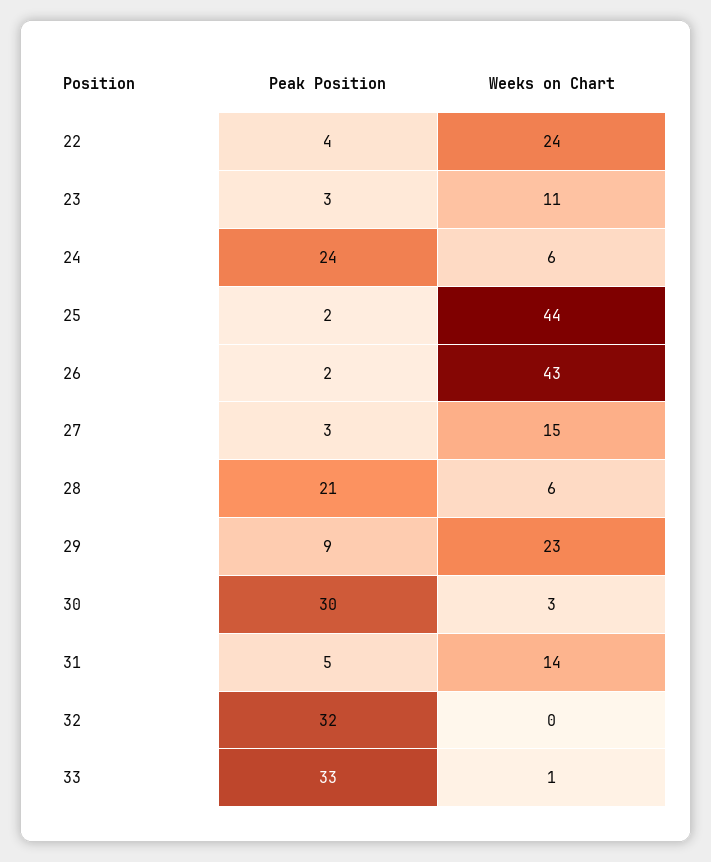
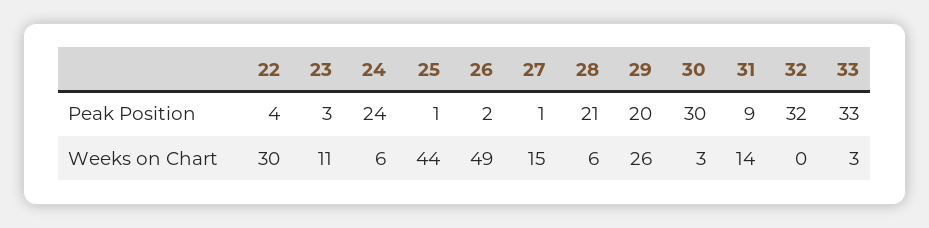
Weeks on Chart, 22: 24 -> 30
Peak Position, 25: 2 -> 1
Weeks on Chart, 26: 43 -> 49
Peak Position, 27: 3 -> 1
Peak Position, 29: 9 -> 20
Weeks on Chart, 29: 23 -> 26
Peak Position, 31: 5 -> 9
Weeks on Chart, 33: 1 -> 3

